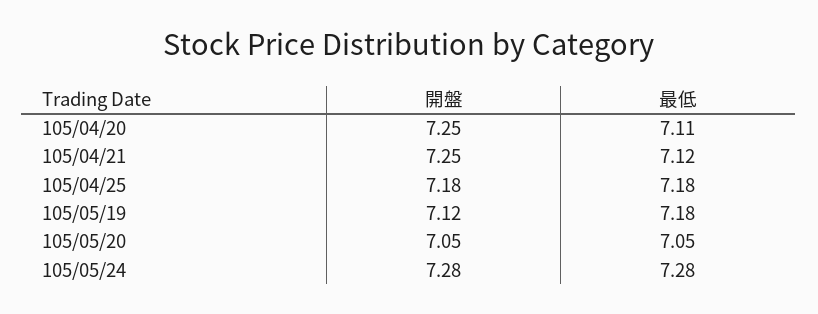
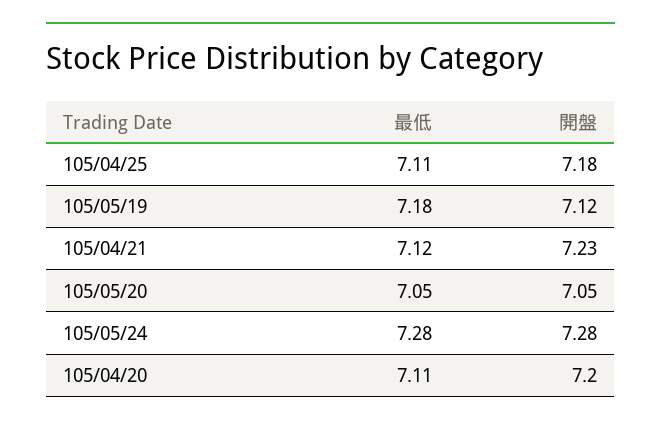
開盤, 105/04/20: 7.25 -> 7.2
開盤, 105/04/21: 7.25 -> 7.23
最低, 105/04/25: 7.18 -> 7.11

